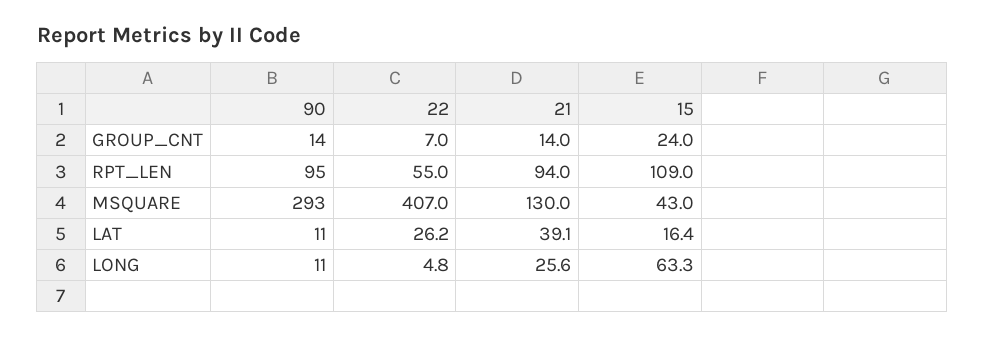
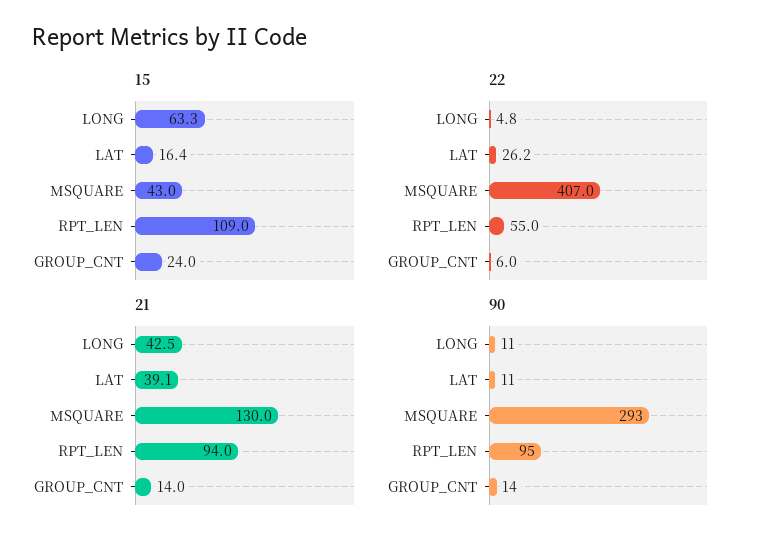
22, GROUP_CNT: 7 -> 6
21, LONG: 25.6 -> 42.5

